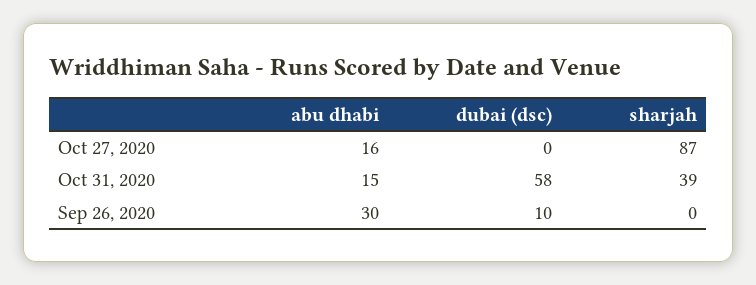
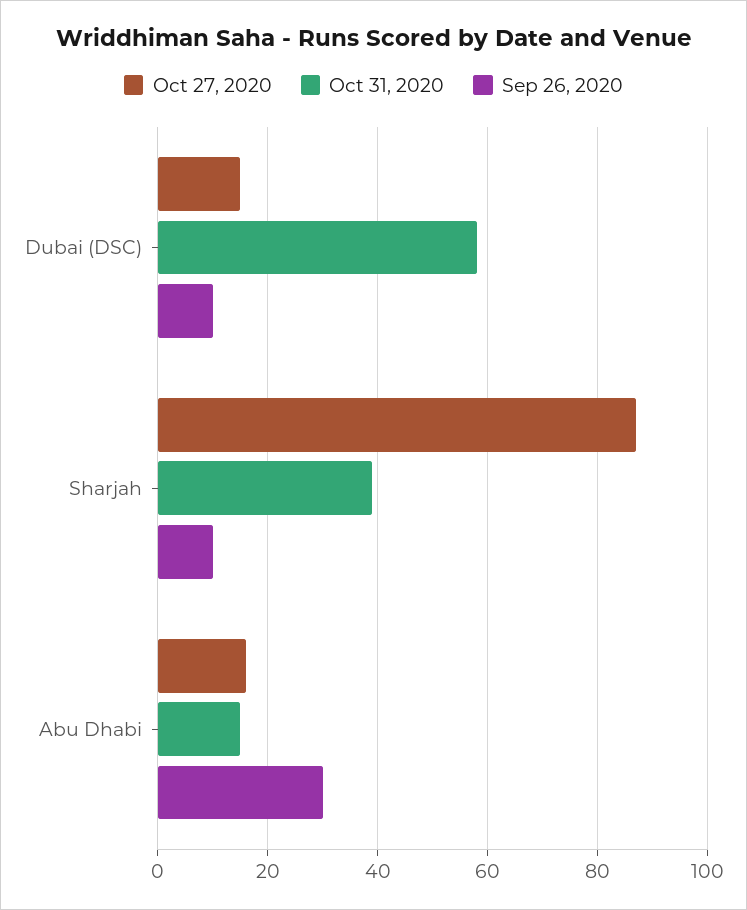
Oct 27, 2020, dubai (dsc): 0 -> 15
Sep 26, 2020, sharjah: 0 -> 10

